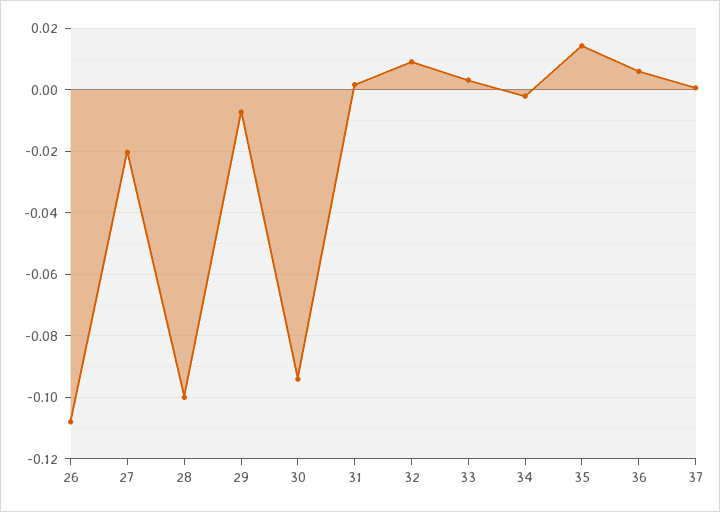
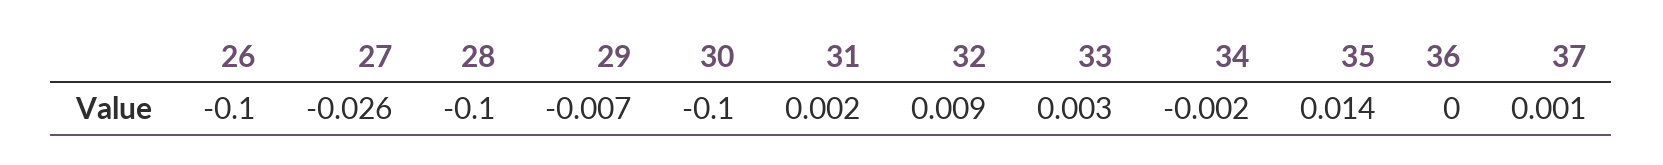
26: -0.108 -> -0.1
27: -0.02 -> -0.026
30: -0.094 -> -0.1
36: 0.006 -> 0

